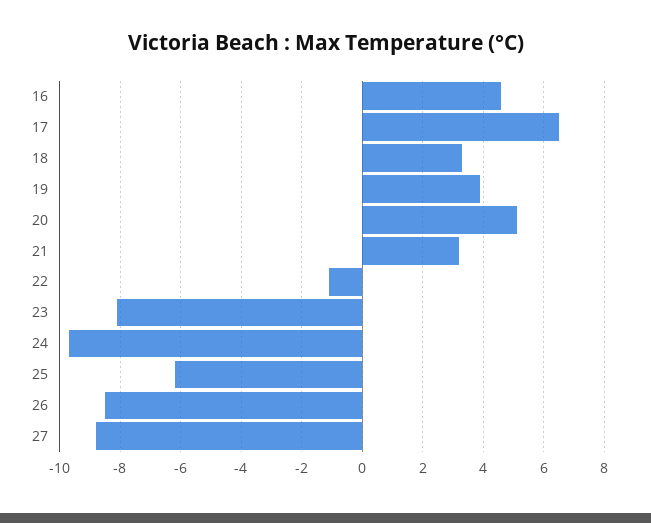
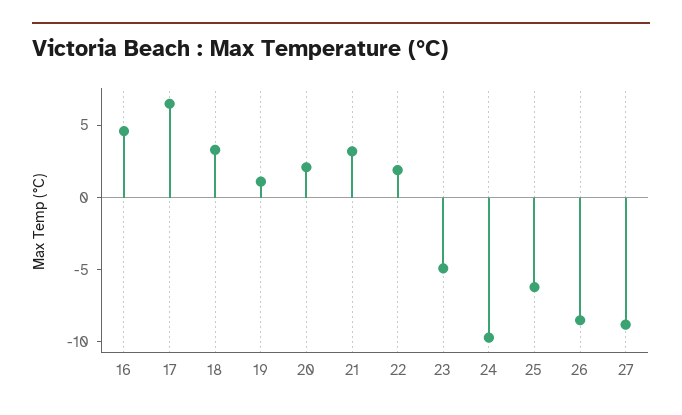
19: 4 -> 1
20: 5 -> 2
22: -1 -> 2
23: -8 -> -5

